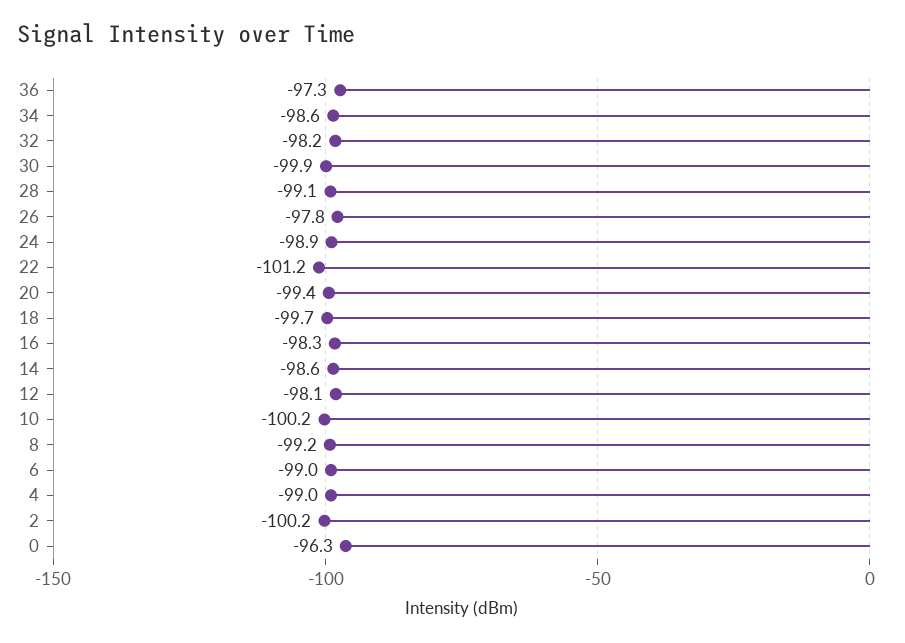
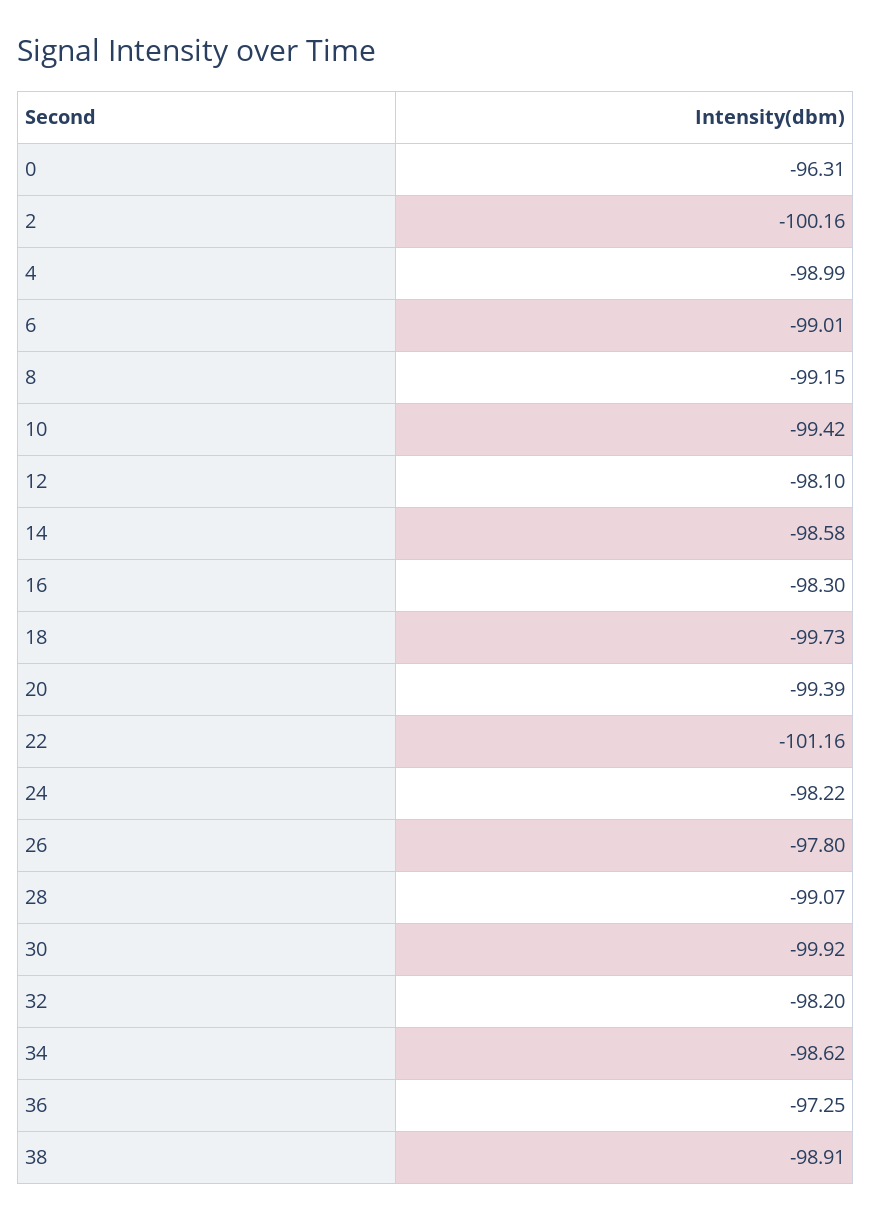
24: -98.9 -> -98.22
10: -100.2 -> -99.42
38: none -> -98.91

